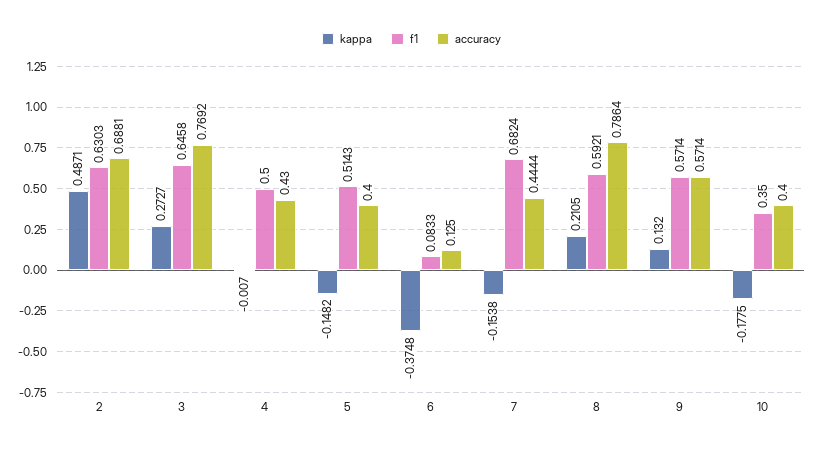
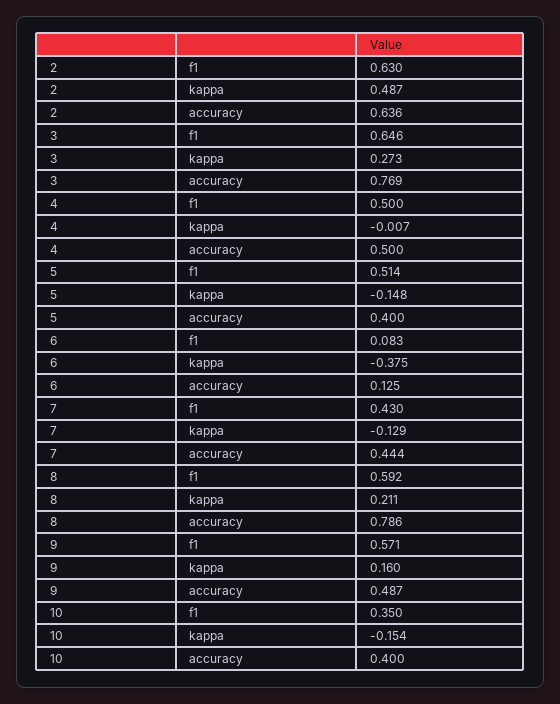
accuracy, 2: 0.6881 -> 0.636
accuracy, 4: 0.43 -> 0.5
kappa, 7: -0.1538 -> -0.129
f1, 7: 0.6824 -> 0.43
kappa, 9: 0.132 -> 0.16
accuracy, 9: 0.5714 -> 0.487
kappa, 10: -0.1775 -> -0.154

